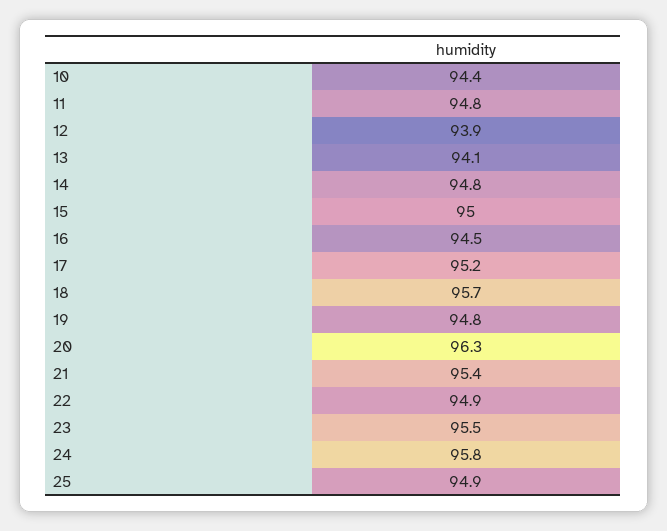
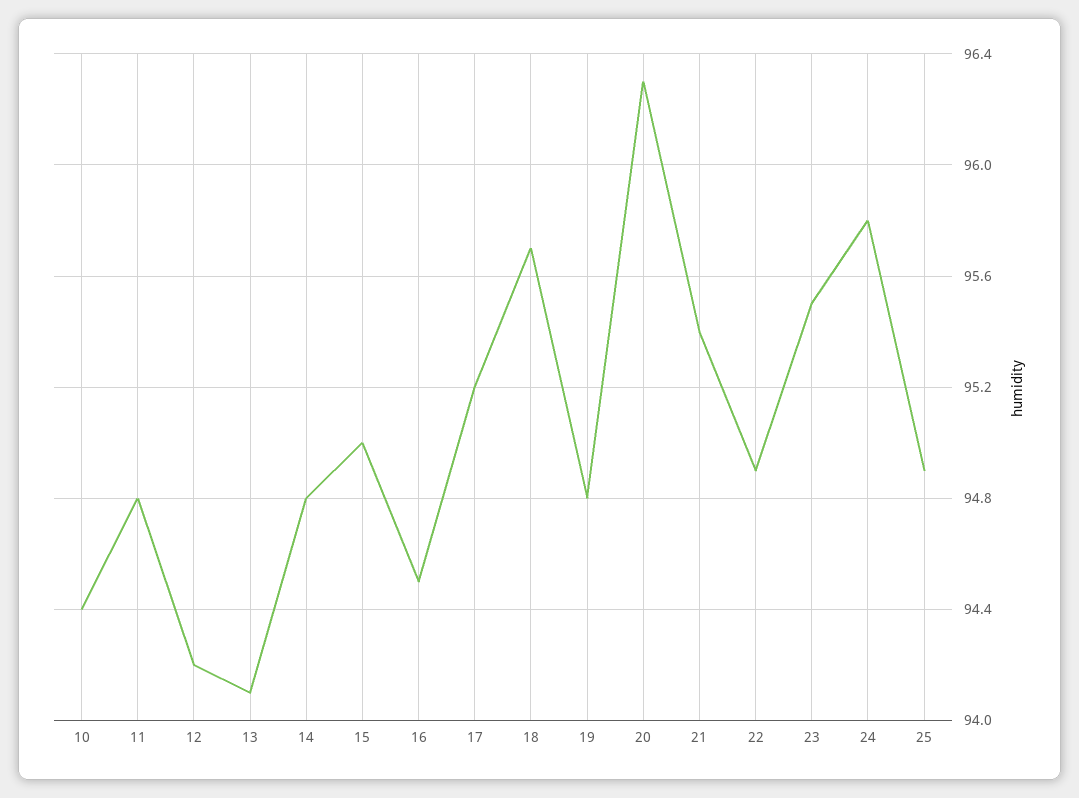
12: 93.9 -> 94.2

